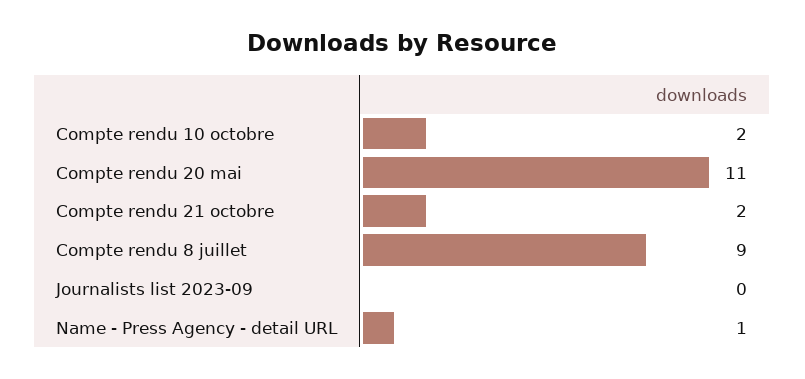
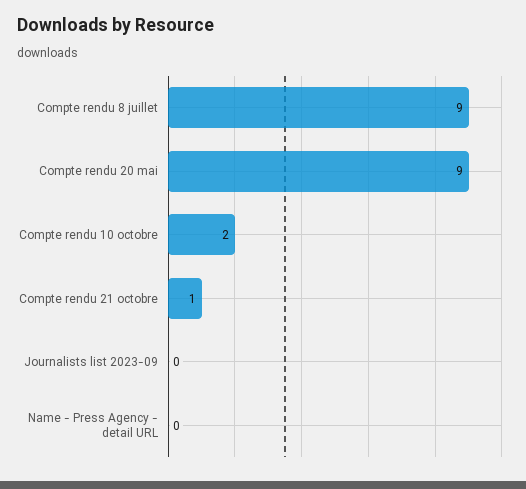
Compte rendu 20 mai: 11 -> 9
Compte rendu 21 octobre: 2 -> 1
Name - Press Agency - detail URL: 1 -> 0

